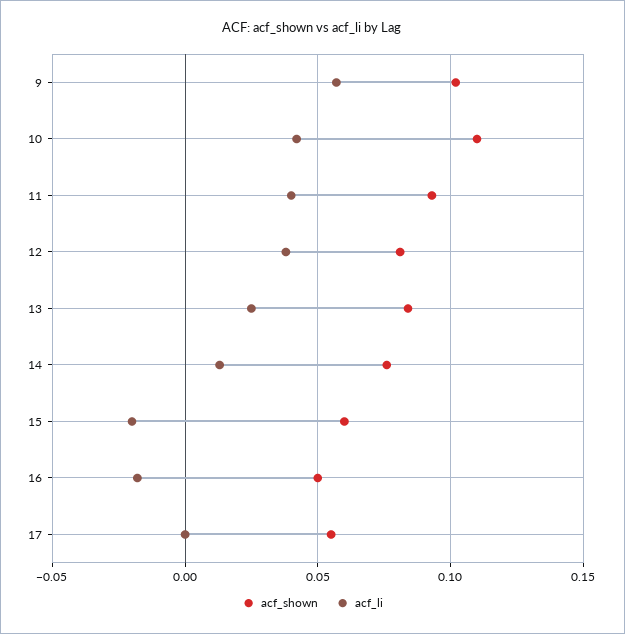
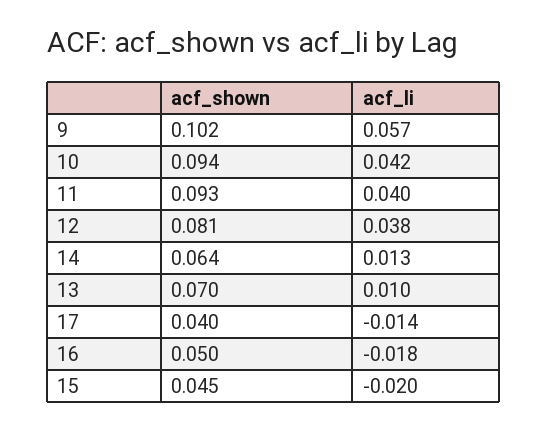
acf_shown, 10: 0.11 -> 0.094
acf_shown, 13: 0.085 -> 0.07
acf_li, 13: 0.025 -> 0.01
acf_shown, 14: 0.075 -> 0.064
acf_shown, 15: 0.06 -> 0.045
acf_shown, 17: 0.055 -> 0.04
acf_li, 17: 0 -> -0.014

